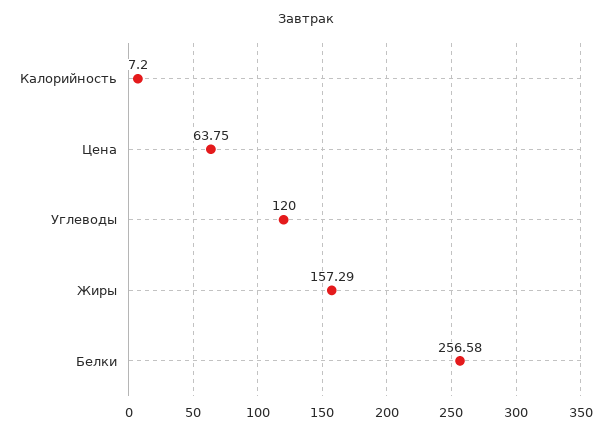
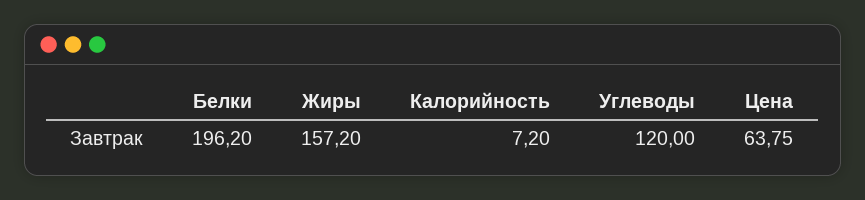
Жиры: 157.29 -> 157.2
Белки: 256.58 -> 196.2

